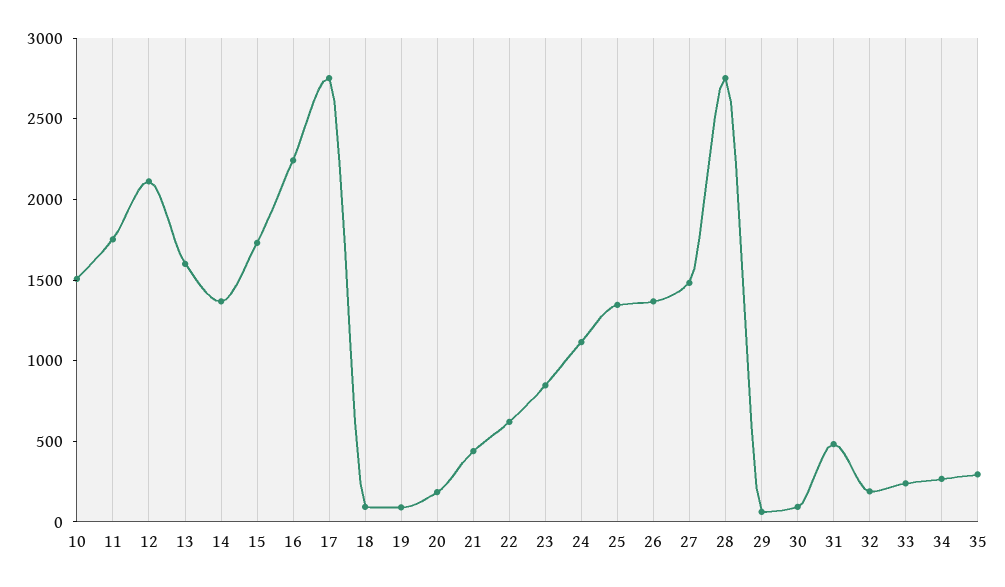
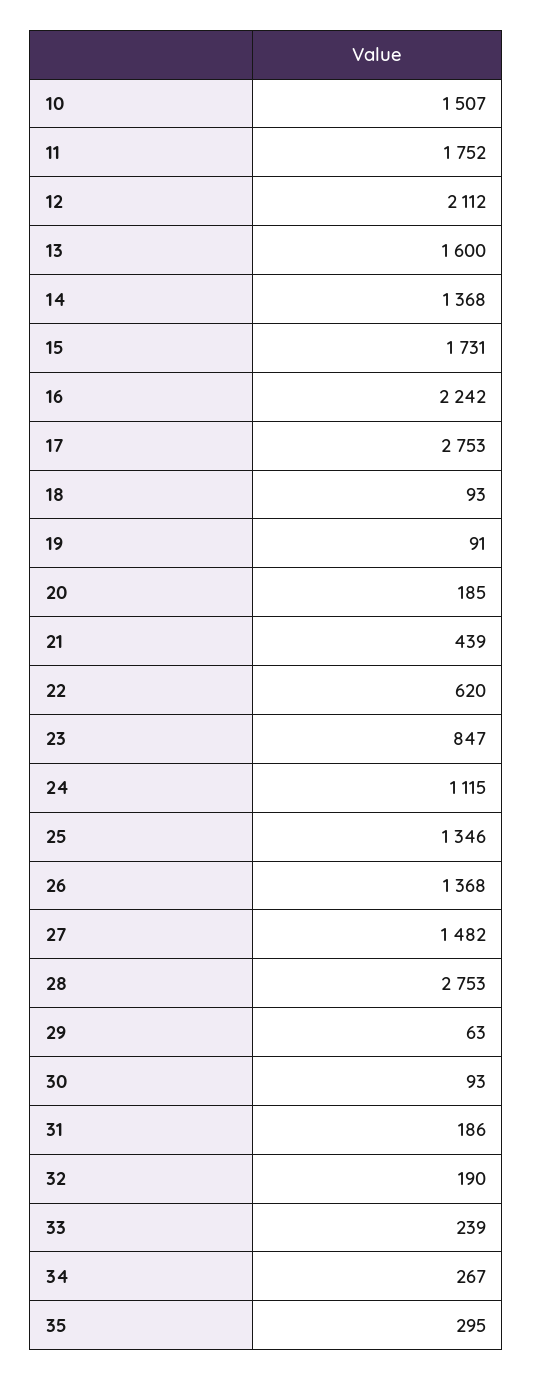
31: 500 -> 186

